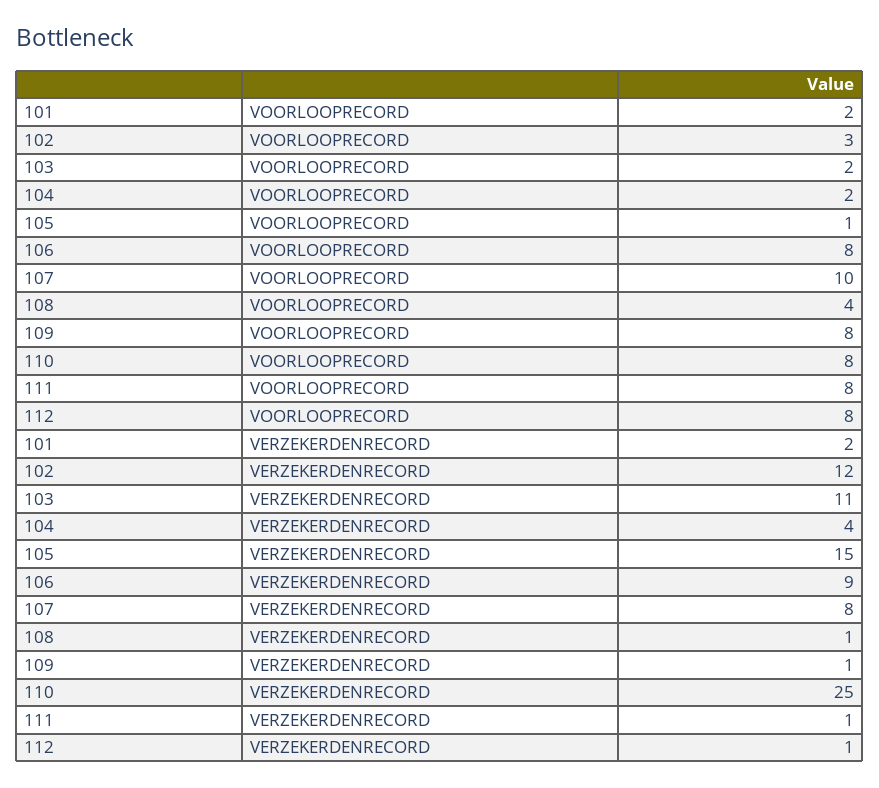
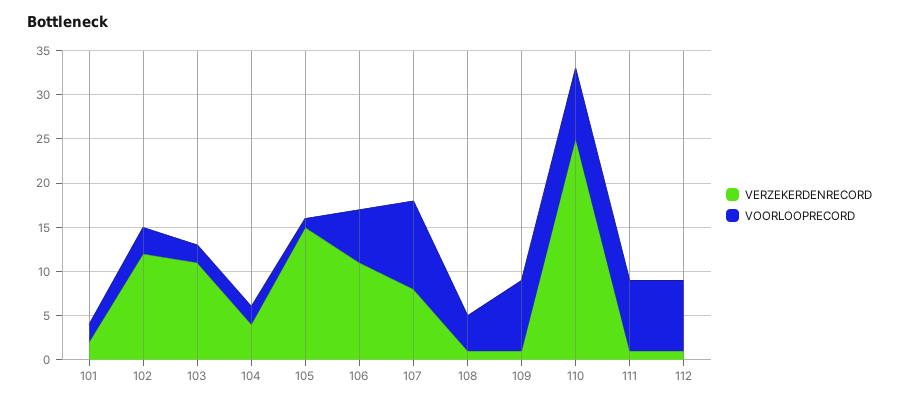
VOORLOOPRECORD, 106: 8 -> 6
VERZEKERDENRECORD, 106: 9 -> 11

